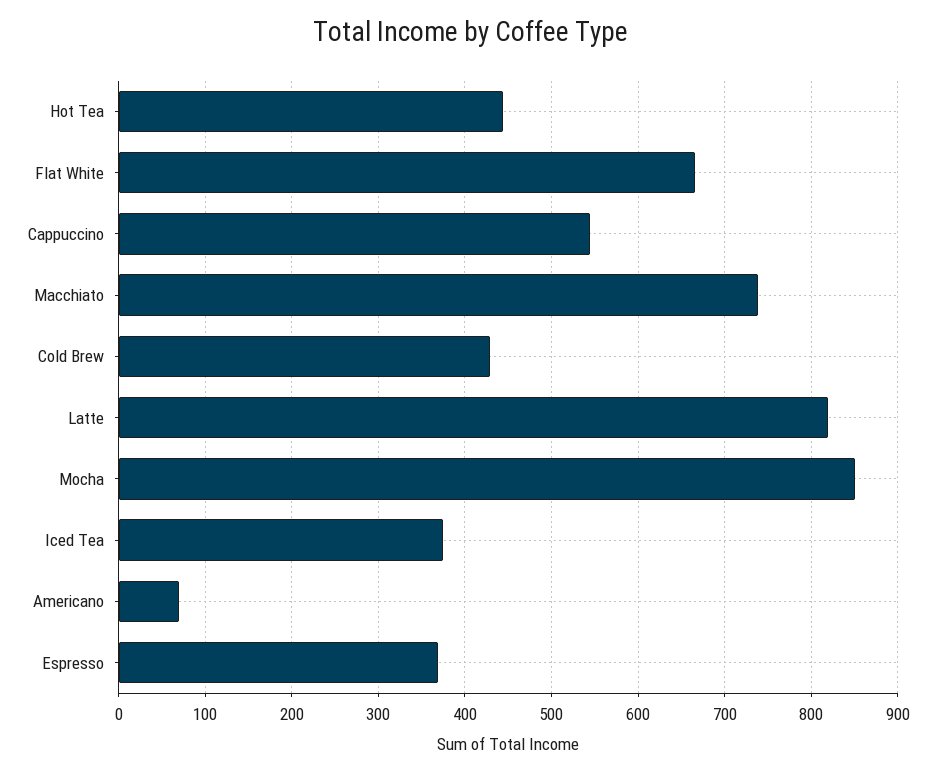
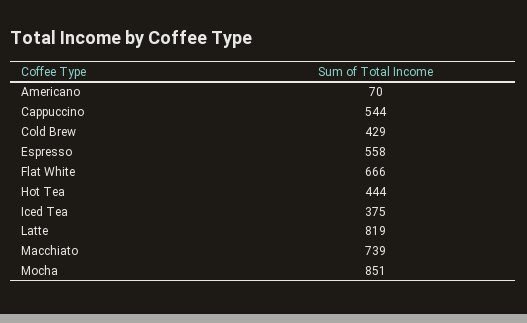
Espresso: 370 -> 558

